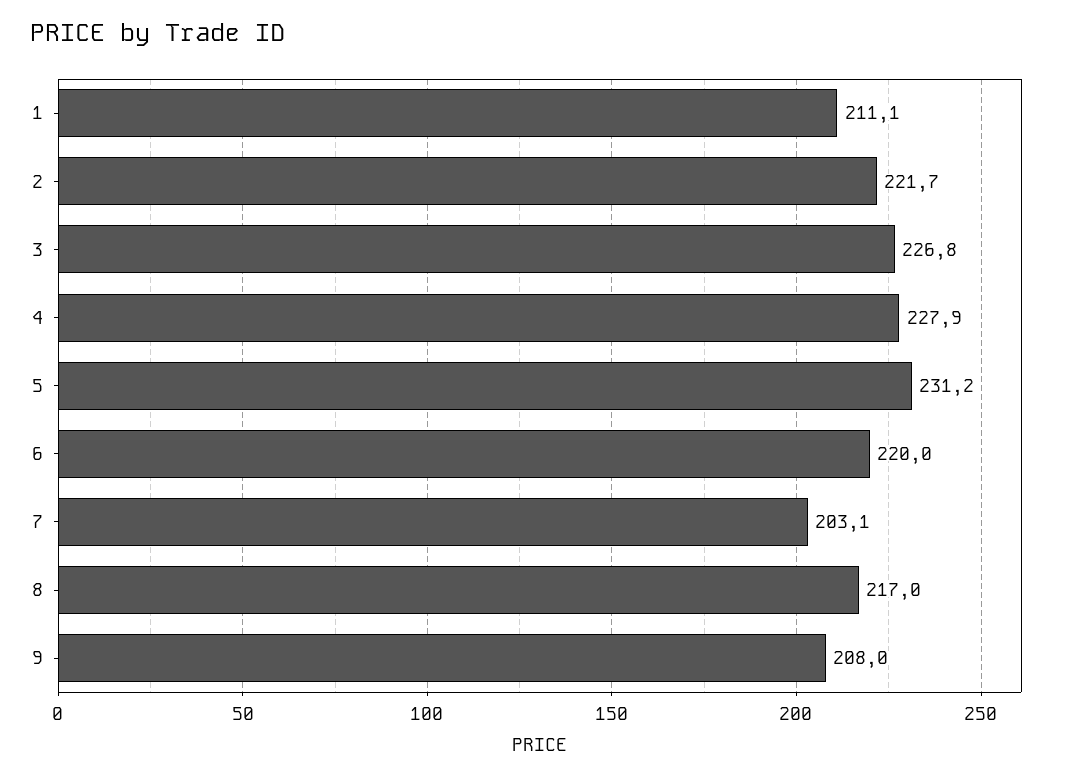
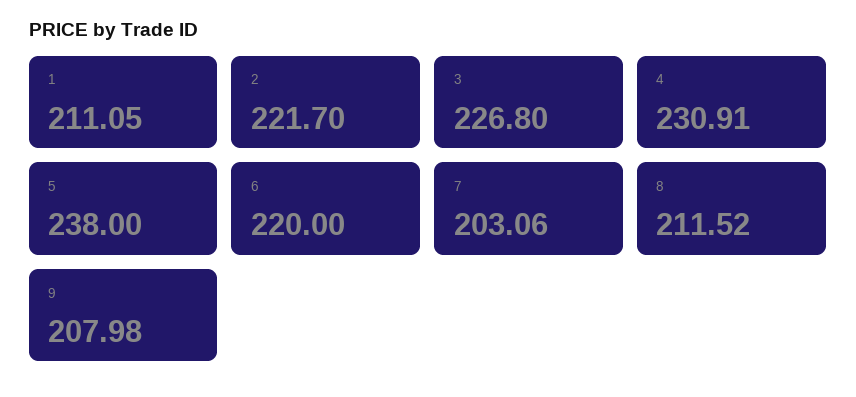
4: 227.9 -> 230.91
5: 231.2 -> 238
8: 217 -> 211.52

